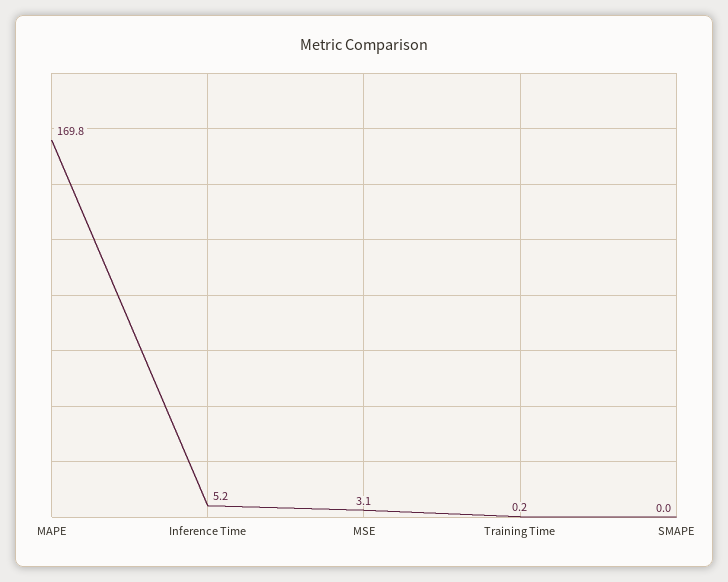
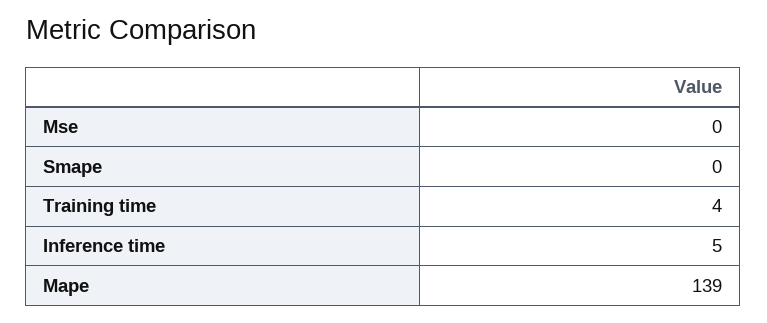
MAPE: 169.8 -> 139
MSE: 3.1 -> 0
Training Time: 0.2 -> 4

